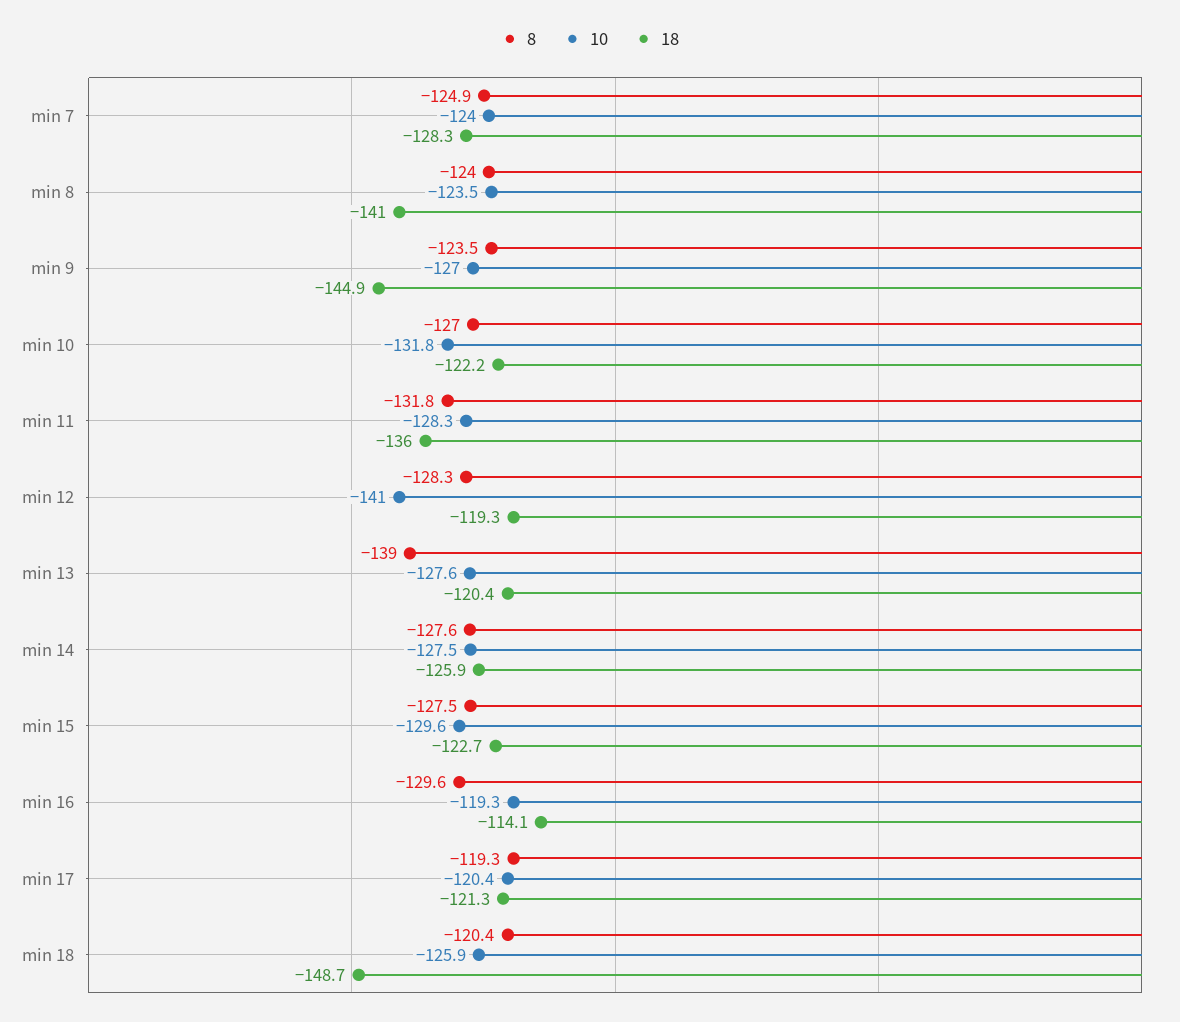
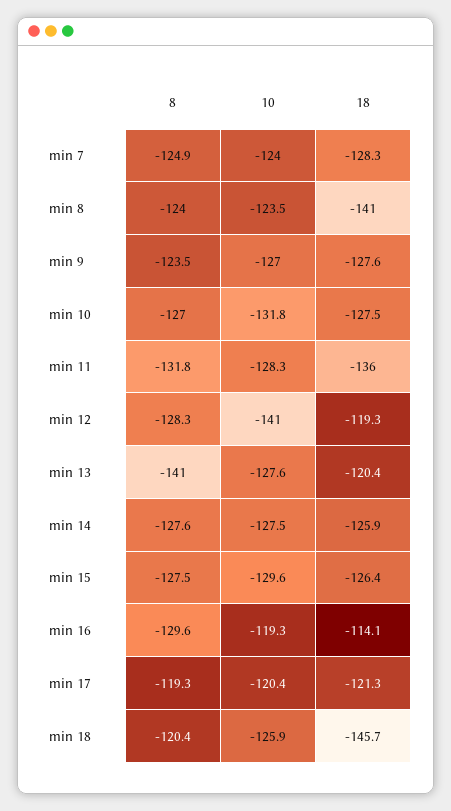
18, min 9: -144.9 -> -127.6
18, min 10: -122.2 -> -127.5
8, min 13: -139 -> -141
18, min 15: -122.7 -> -126.4
18, min 18: -148.7 -> -145.7

